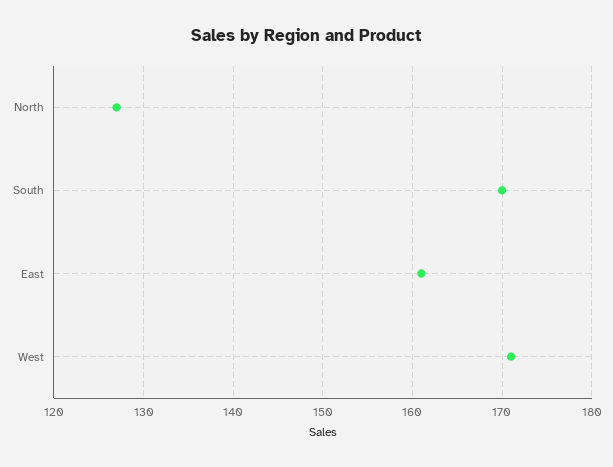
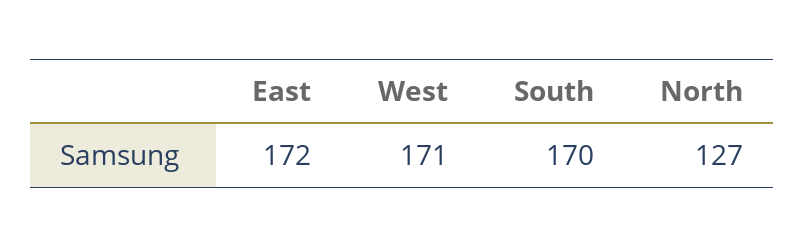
East: 161 -> 172

